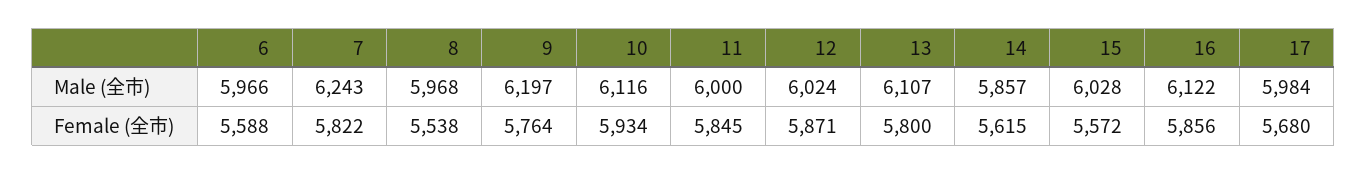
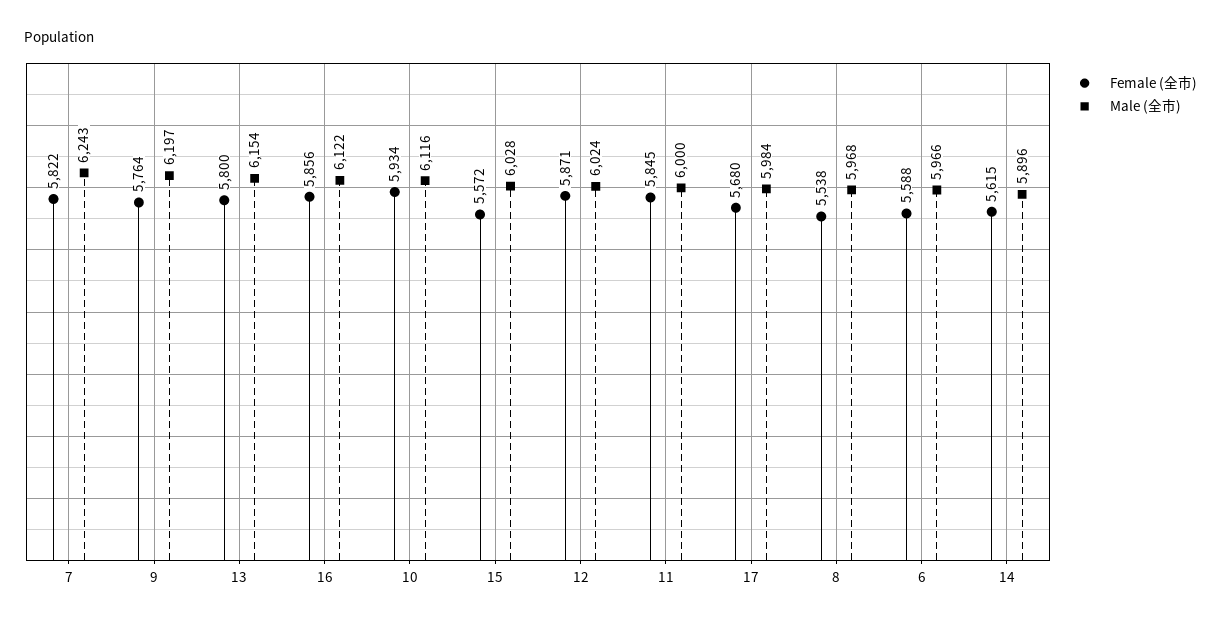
Male (全市), 13: 6107 -> 6154
Male (全市), 14: 5857 -> 5896

